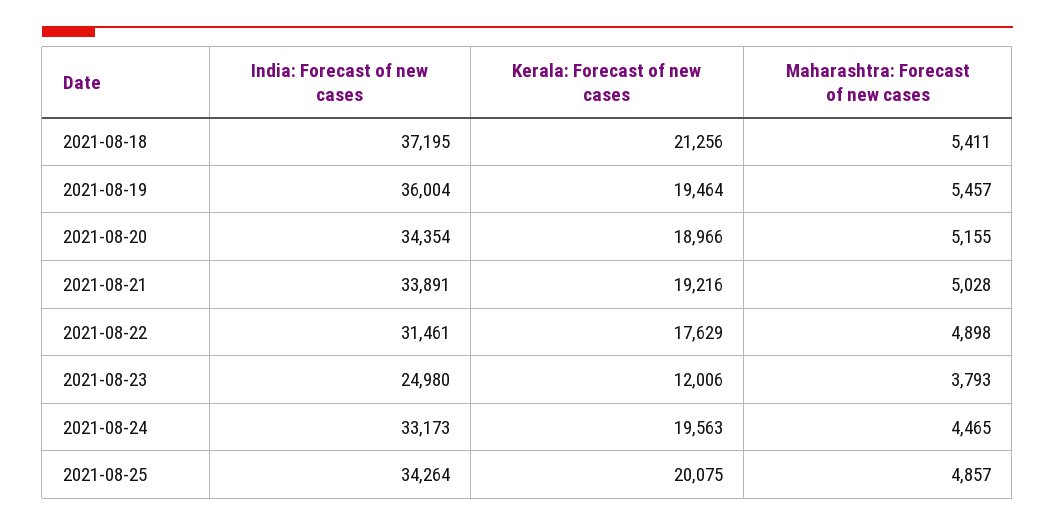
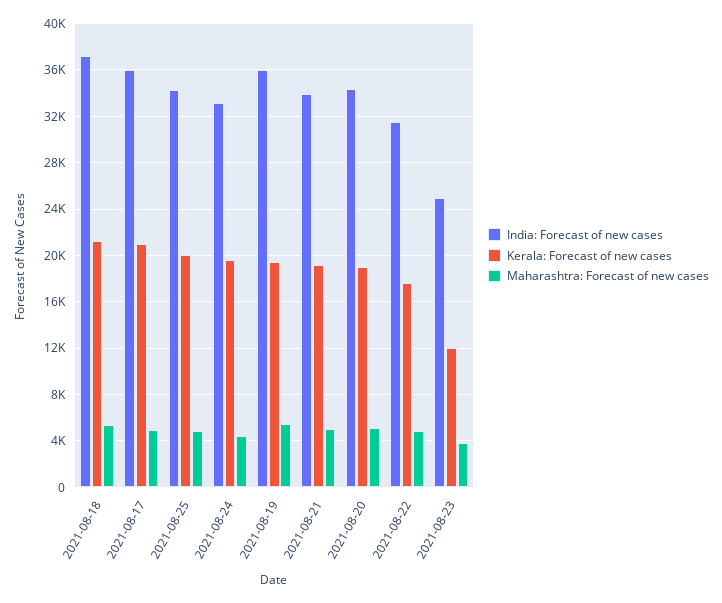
India: Forecast of new cases, 2021-08-17: none -> 36000
Kerala: Forecast of new cases, 2021-08-17: none -> 21000
Maharashtra: Forecast of new cases, 2021-08-17: none -> 5000

